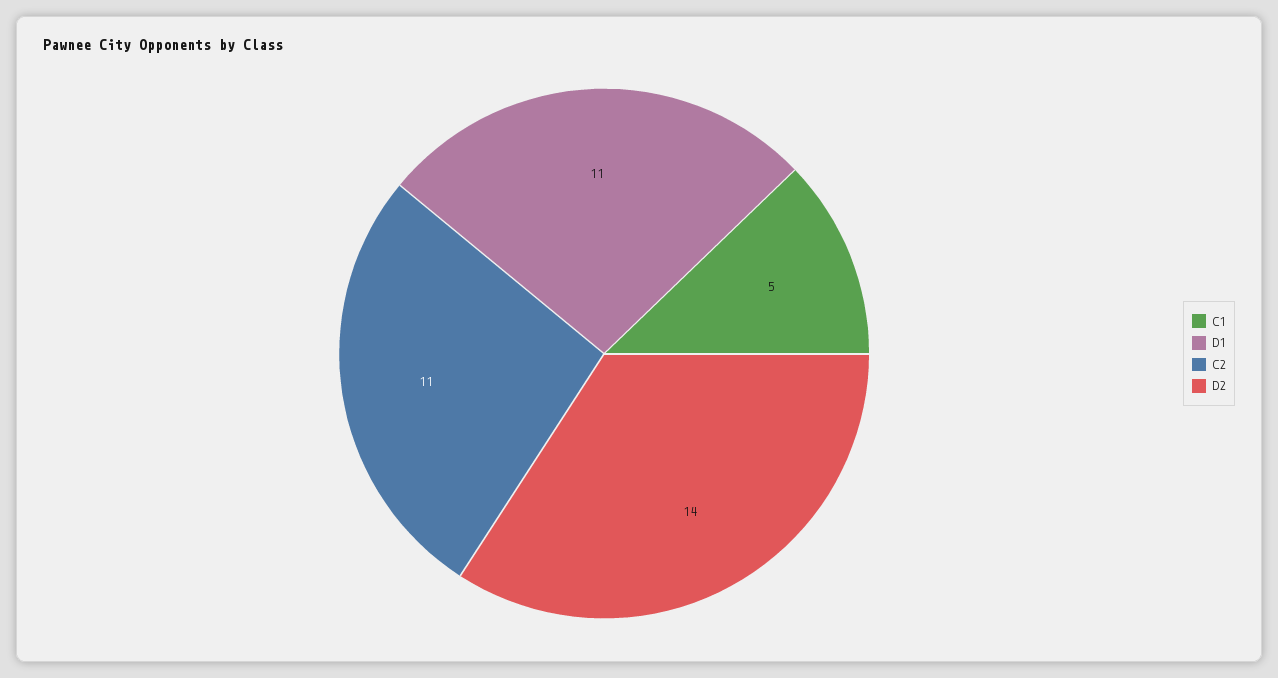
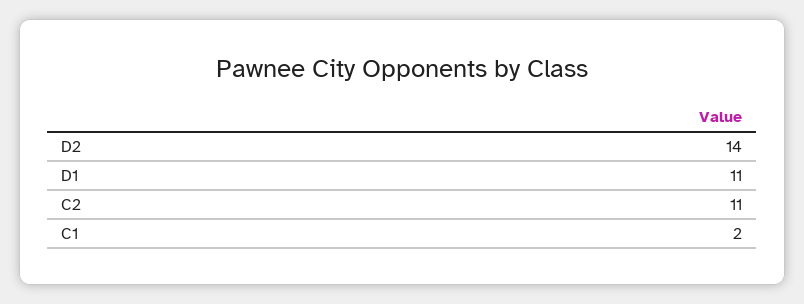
C1: 5 -> 2

